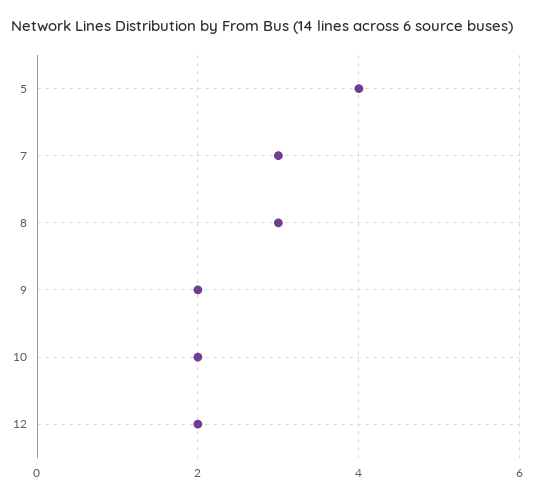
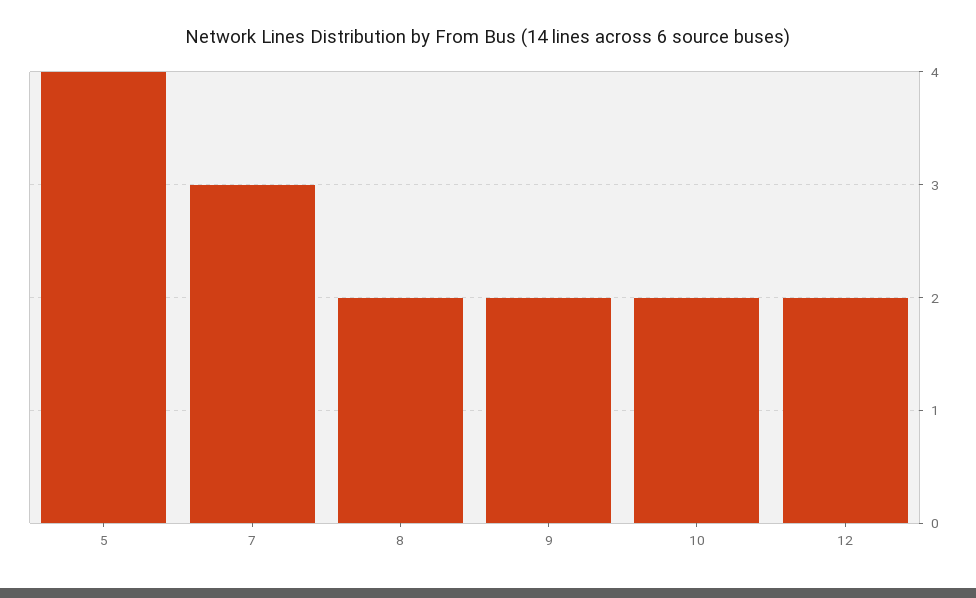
8: 3 -> 2

